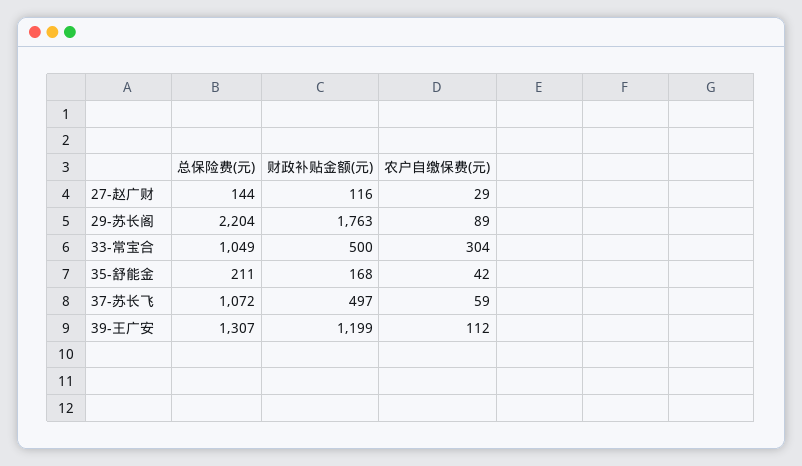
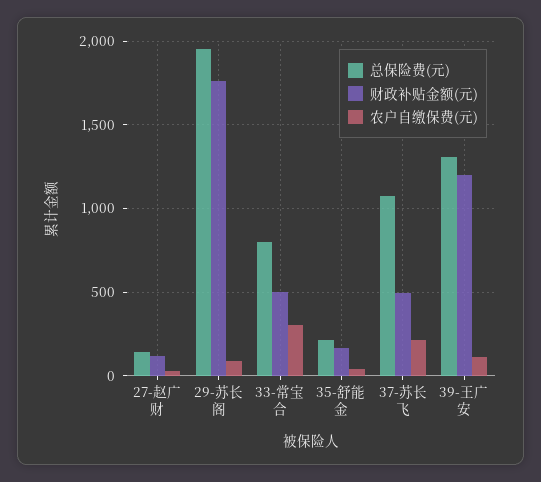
总保险费(元), 29-苏长阁: 2204 -> 1950
总保险费(元), 33-常宝合: 1049 -> 800
农户自缴保费(元), 37-苏长飞: 59 -> 200

